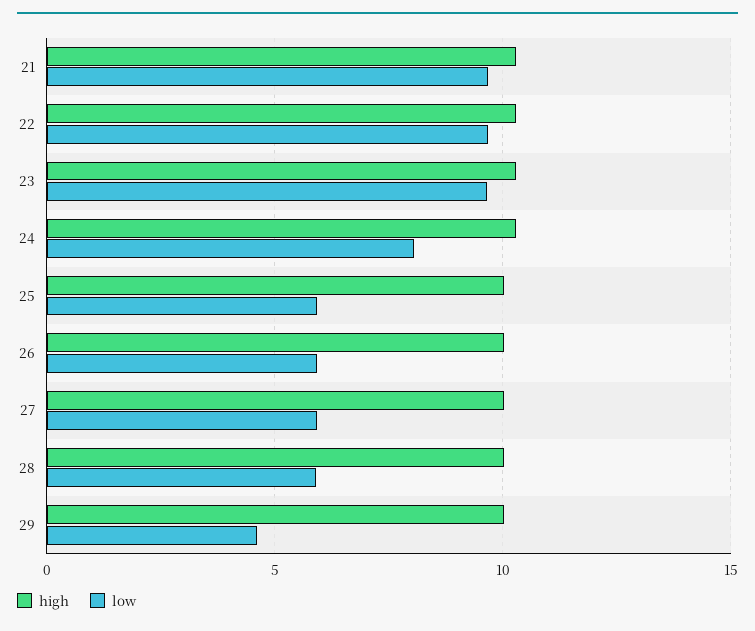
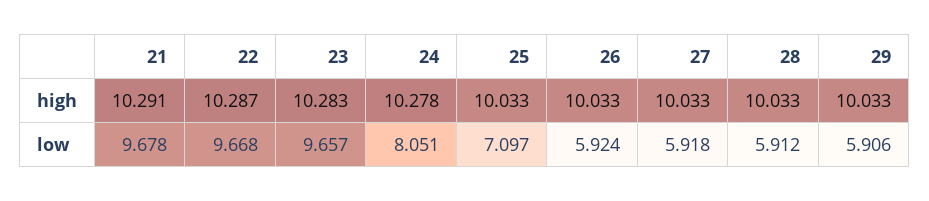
low, 25: 6 -> 7.097
low, 29: 4.5 -> 5.906

